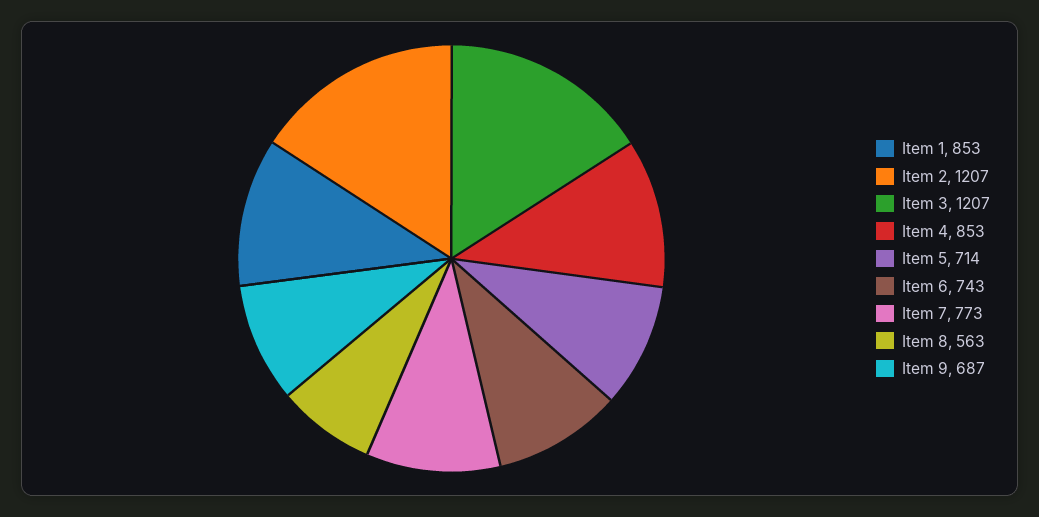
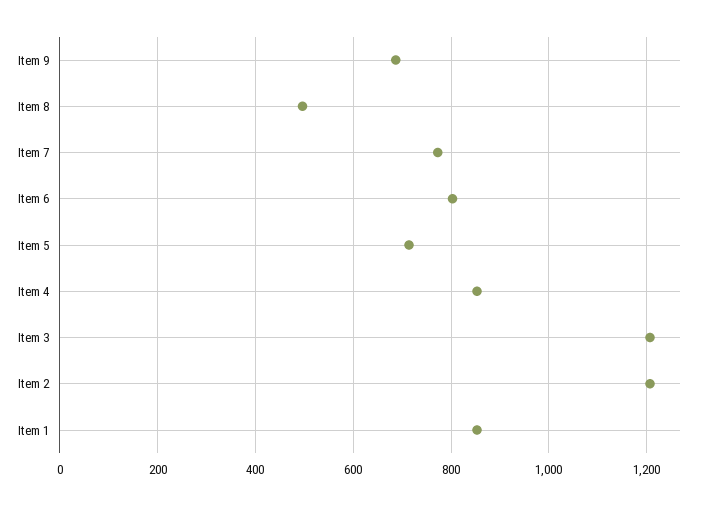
Item 6: 743 -> 800
Item 8: 563 -> 500

